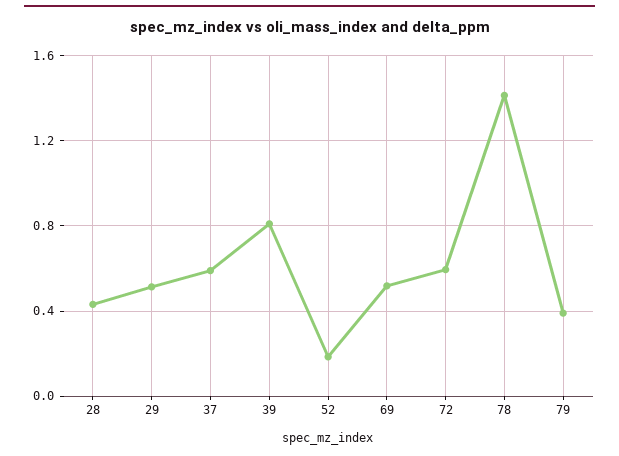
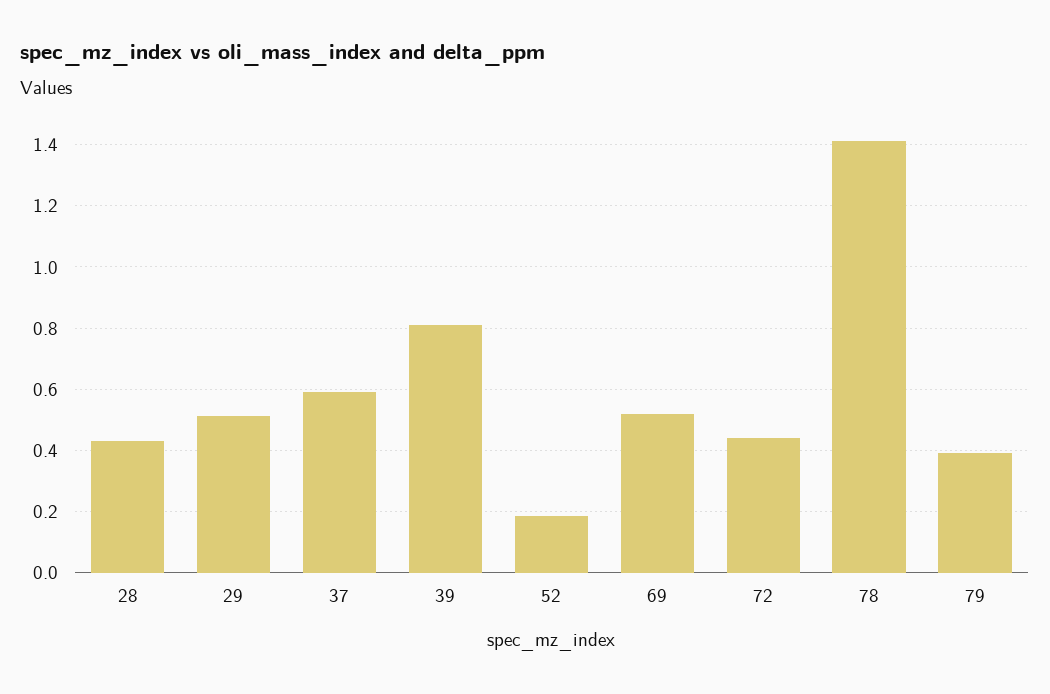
72: 0.6 -> 0.44

